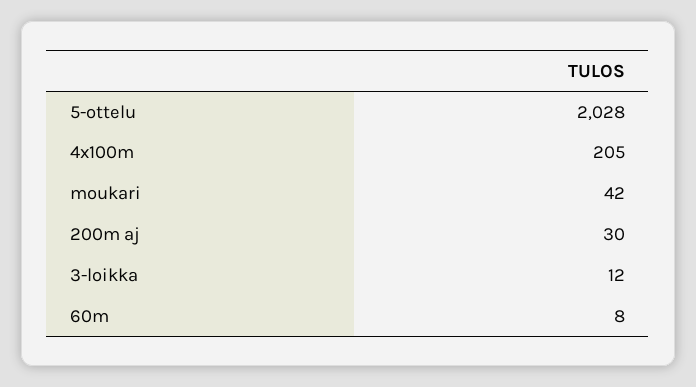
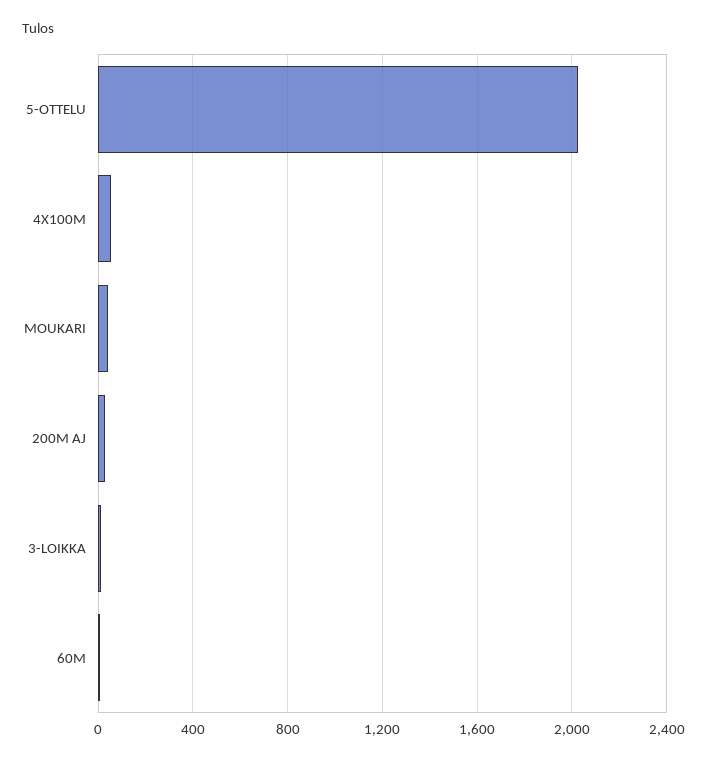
4x100m: 205 -> 50

